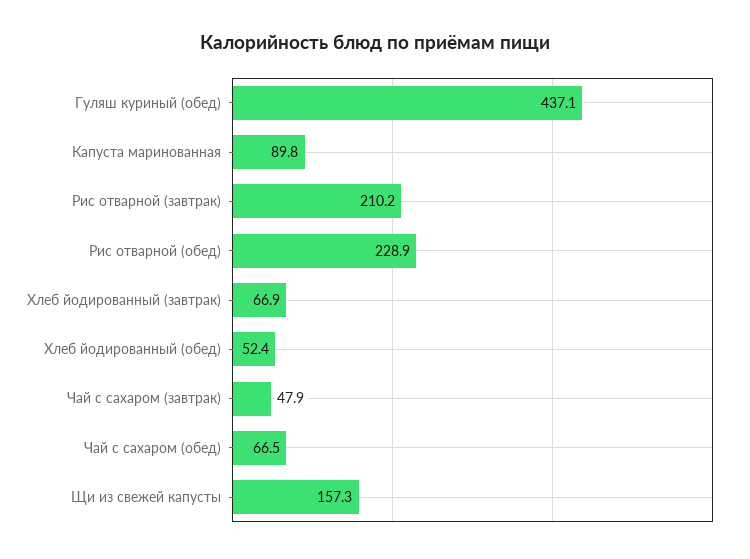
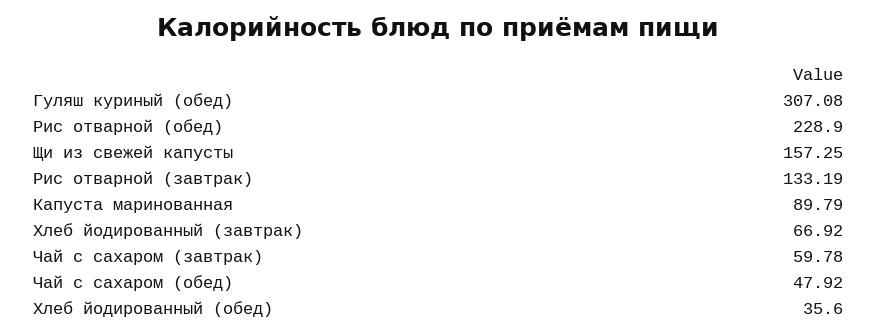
Гуляш куриный (обед): 437.1 -> 307.08
Рис отварной (завтрак): 210.2 -> 133.19
Хлеб йодированный (обед): 52.4 -> 35.6
Чай с сахаром (завтрак): 47.9 -> 59.78
Чай с сахаром (обед): 66.5 -> 47.92

